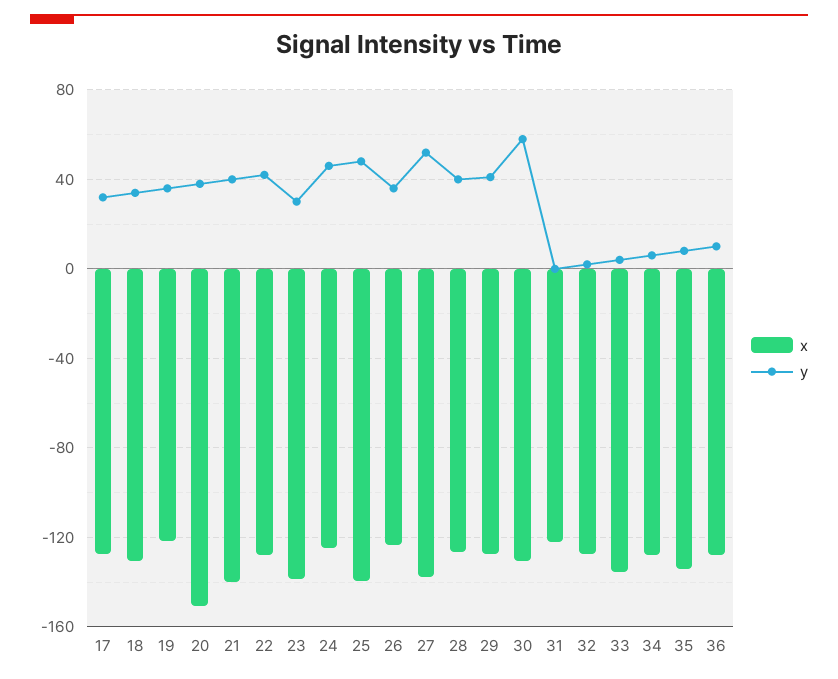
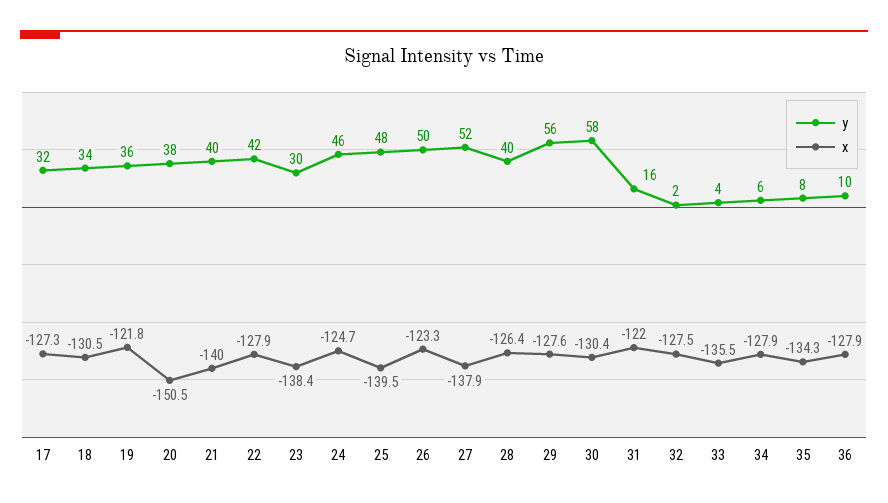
y, 26: 35 -> 50
y, 29: 40 -> 56
y, 31: 0 -> 16

